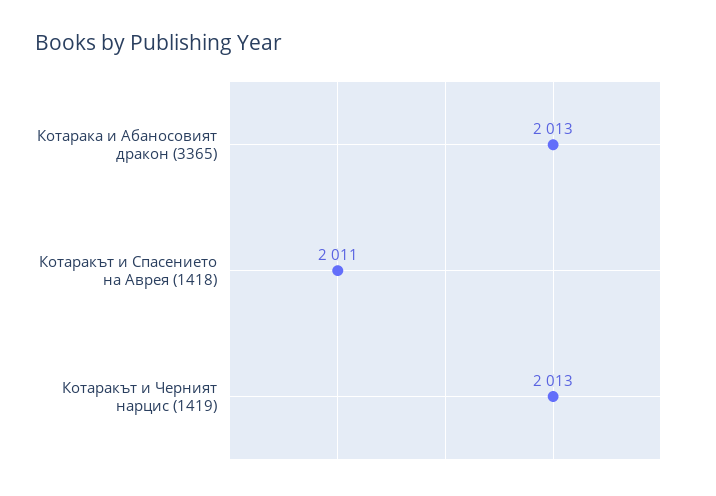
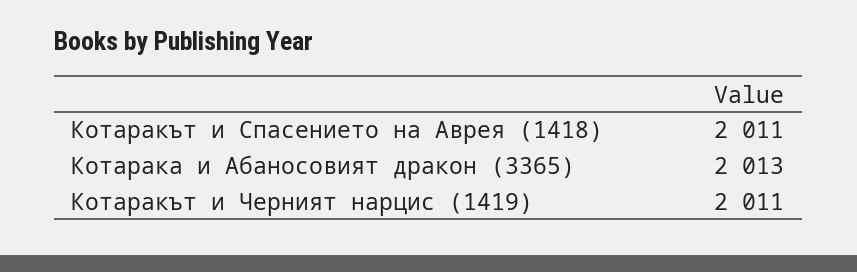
Котаракът и Черният нарцис (1419): 2013 -> 2011

